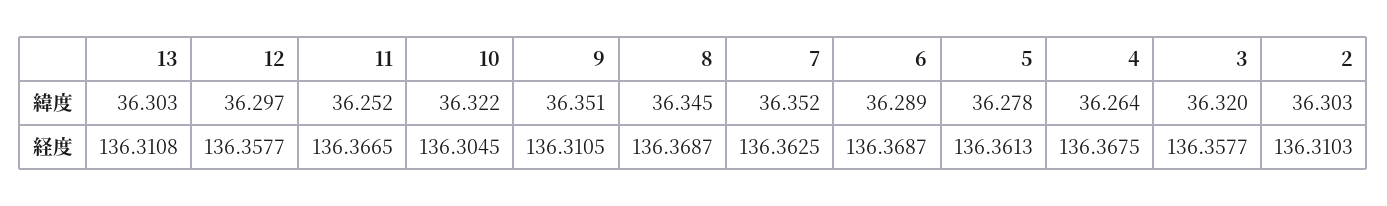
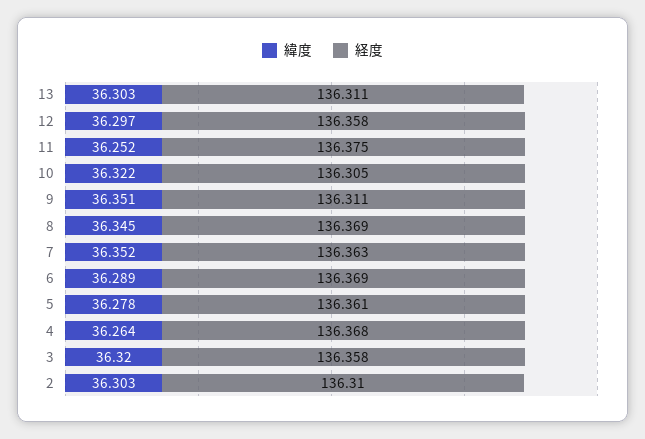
経度, 11: 136.3665 -> 136.375

